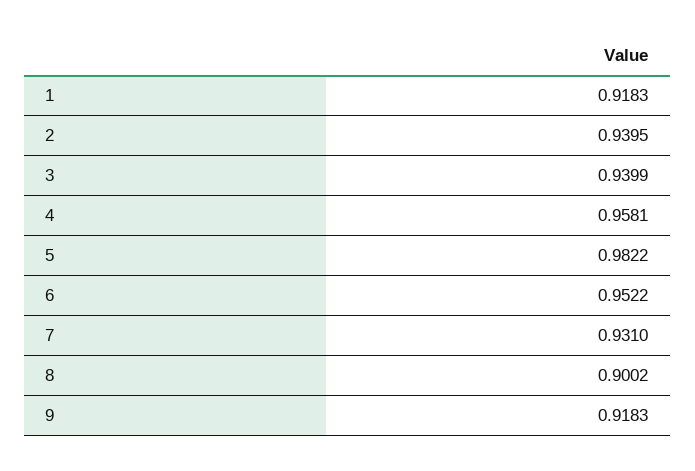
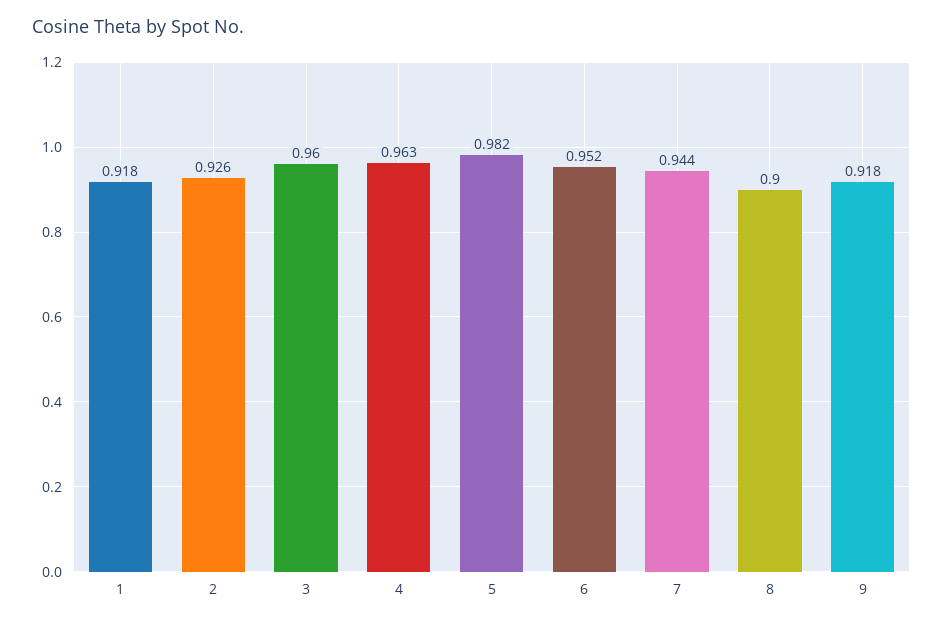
2: 0.9395 -> 0.926
3: 0.9399 -> 0.96
4: 0.9581 -> 0.963
7: 0.931 -> 0.944

